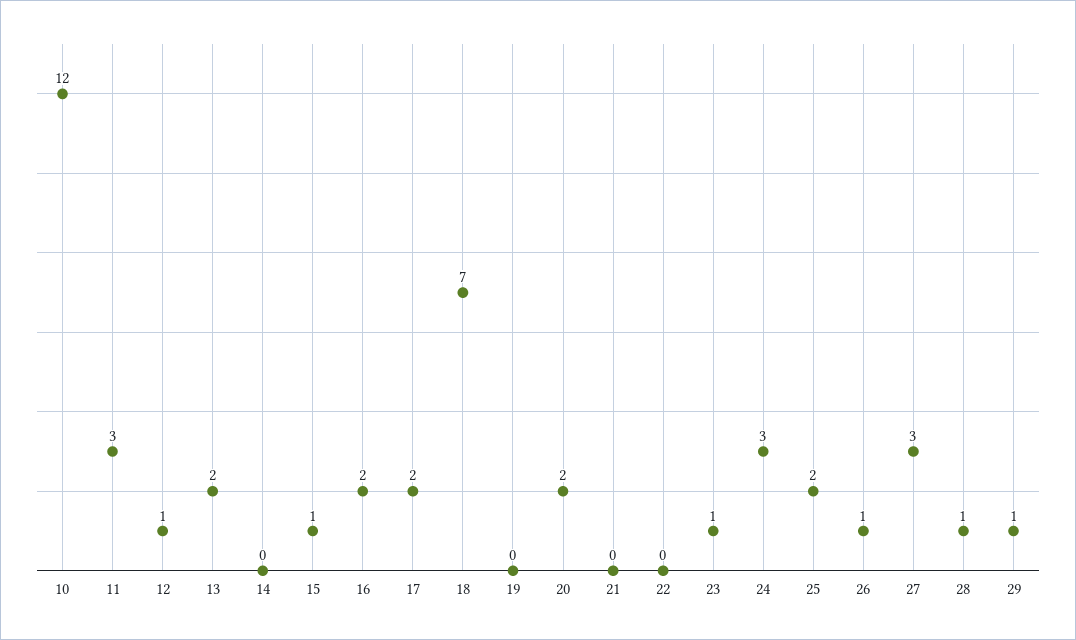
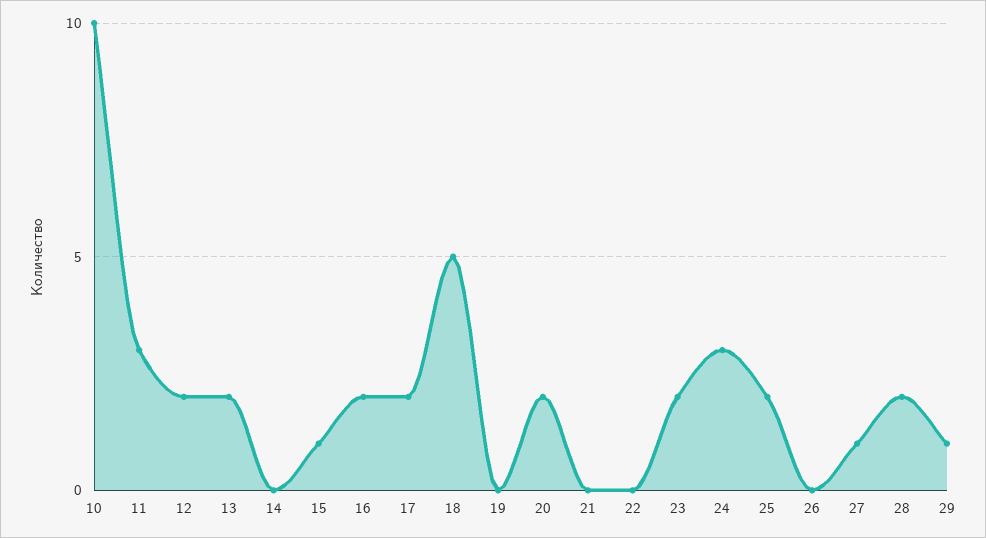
10: 12 -> 10
12: 1 -> 2
18: 7 -> 5
23: 1 -> 2
26: 1 -> 0
27: 3 -> 1
28: 1 -> 2

